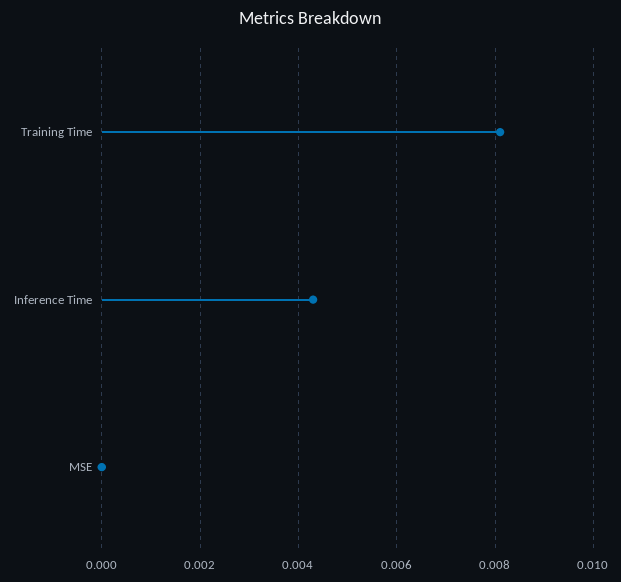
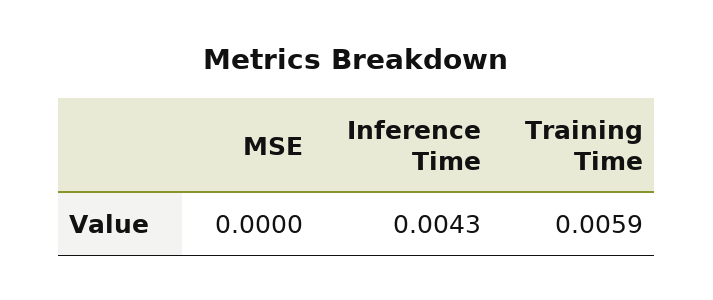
Training Time: 0.008 -> 0.0059

